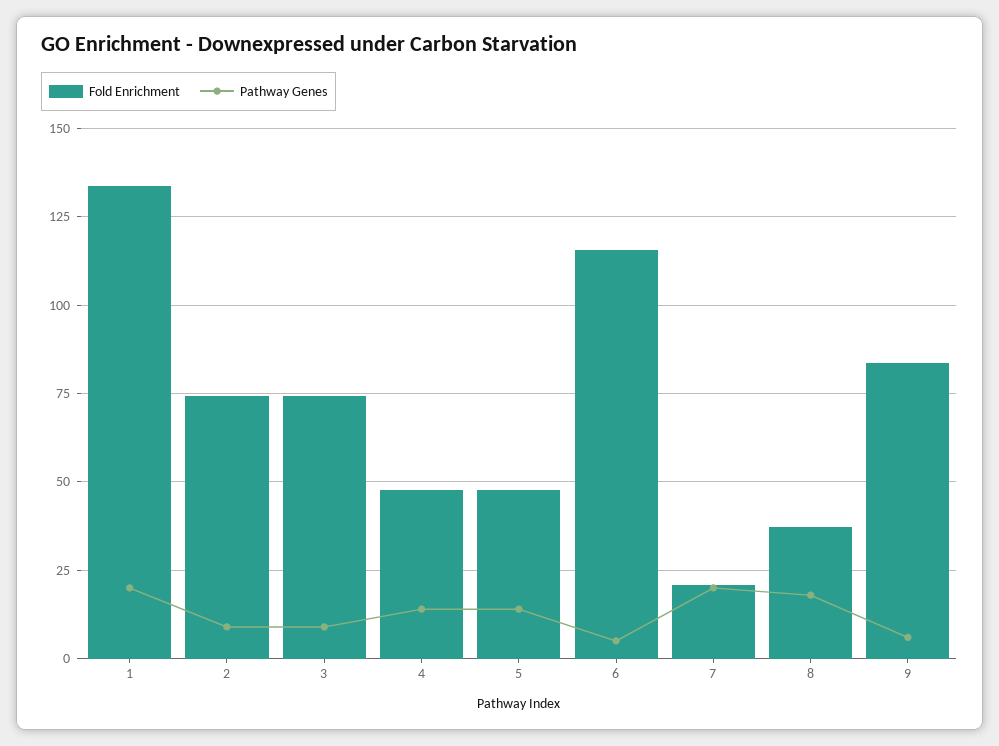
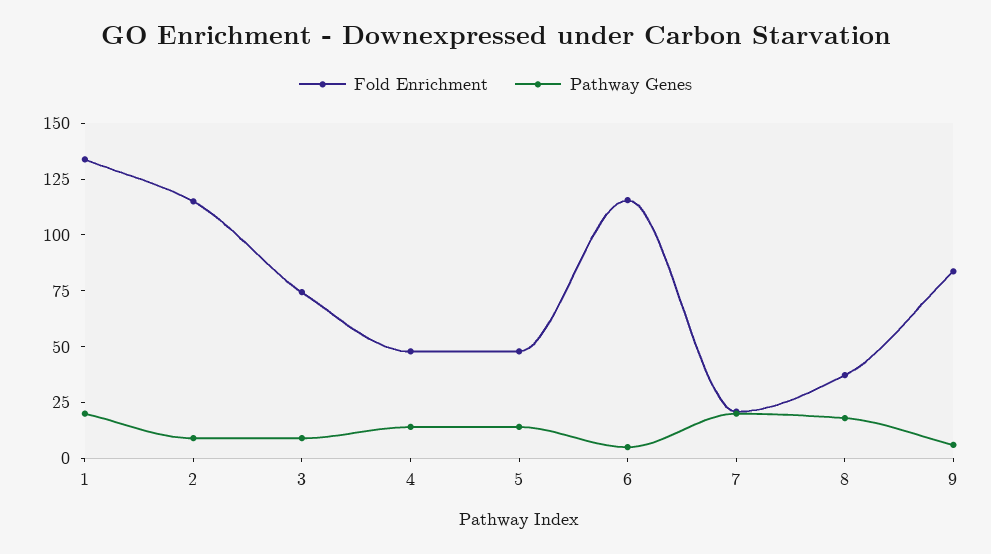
Fold Enrichment, 2: 75 -> 115

